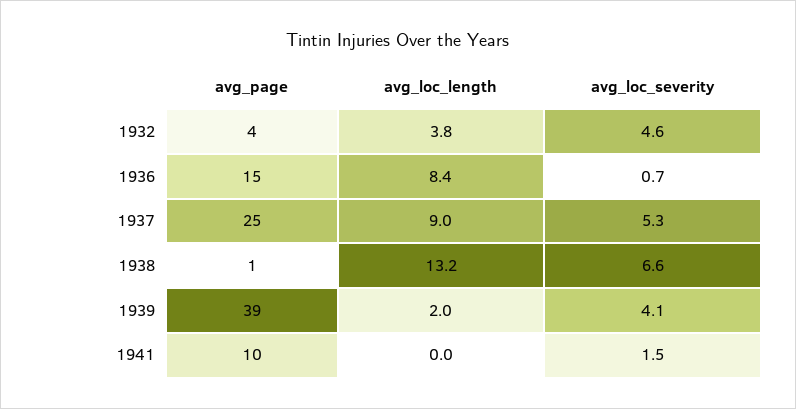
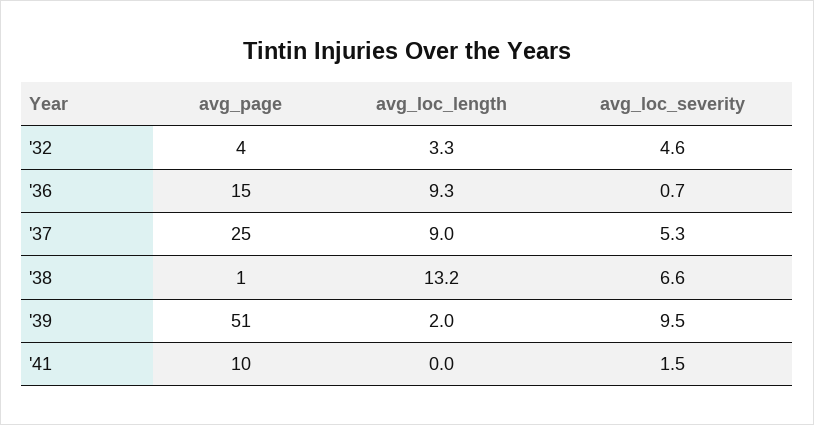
avg_loc_length, 1932: 3.8 -> 3.3
avg_loc_length, 1936: 8.4 -> 9.3
avg_page, 1939: 39 -> 51
avg_loc_severity, 1939: 4.1 -> 9.5

